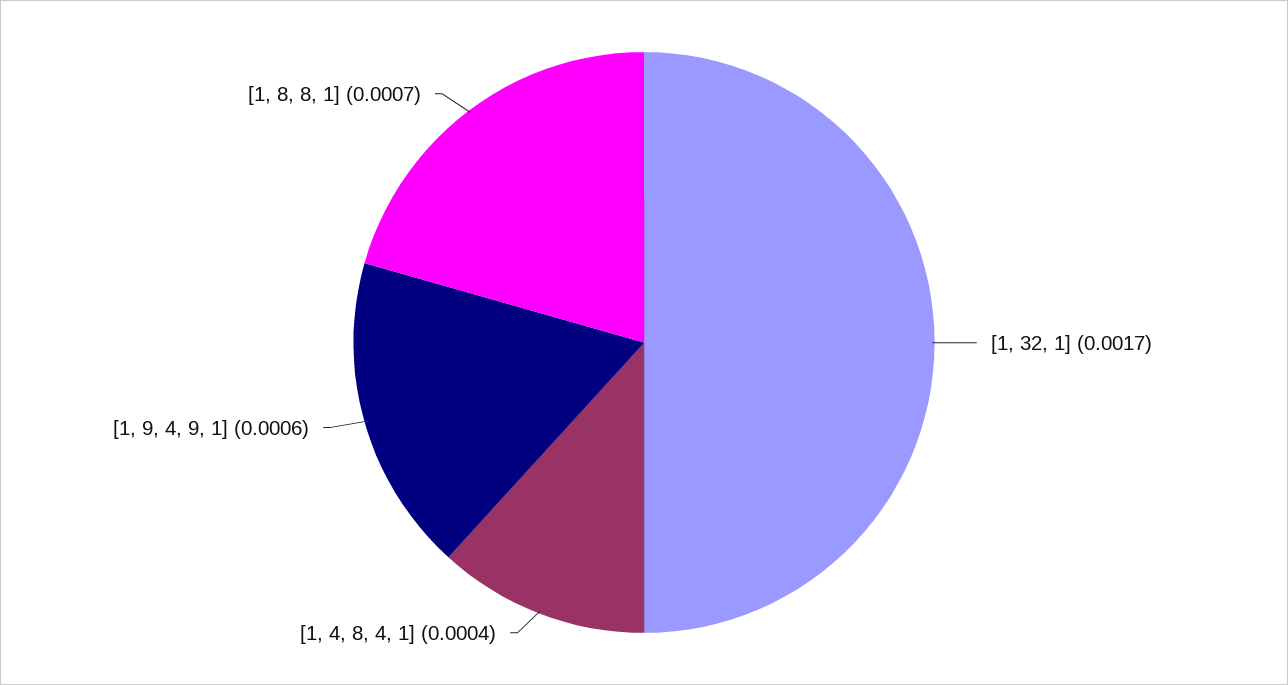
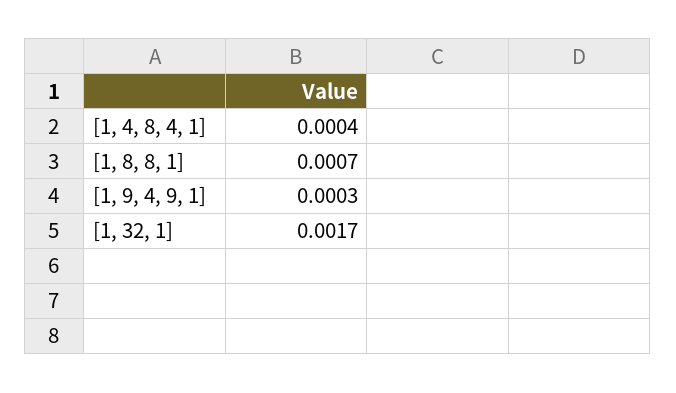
[1, 9, 4, 9, 1]: 0.0006 -> 0.0003

